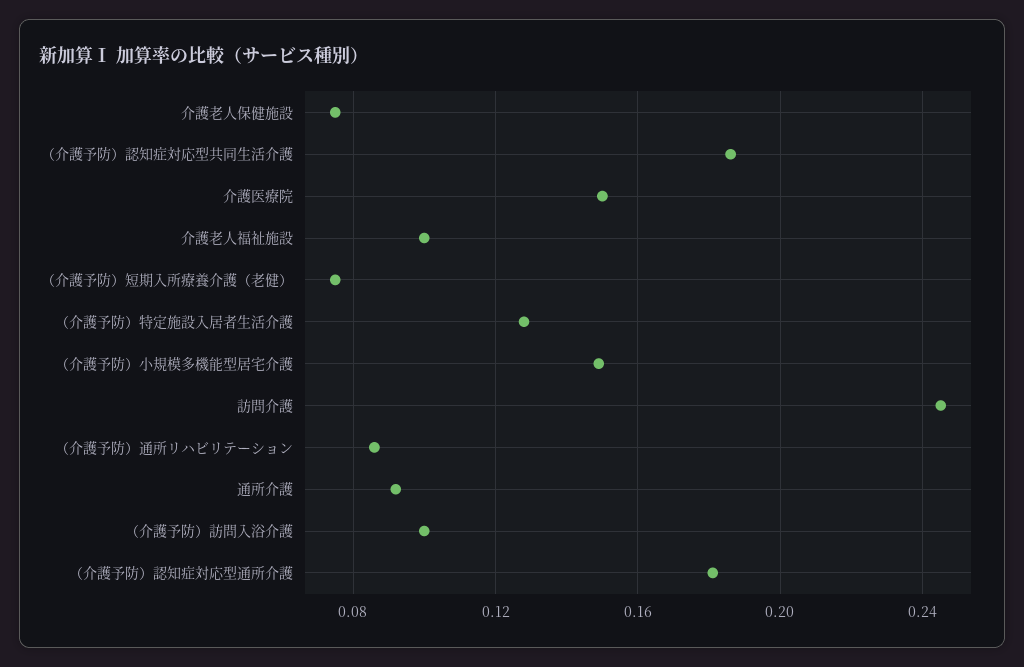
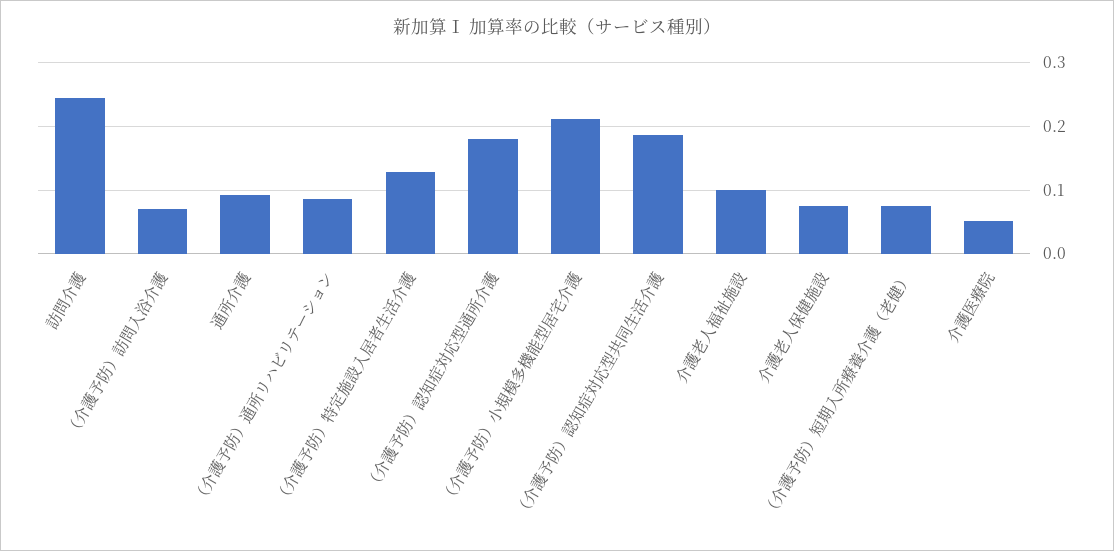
介護医療院: 0.15 -> 0.05
（介護予防）小規模多機能型居宅介護: 0.15 -> 0.21
（介護予防）訪問入浴介護: 0.1 -> 0.07

